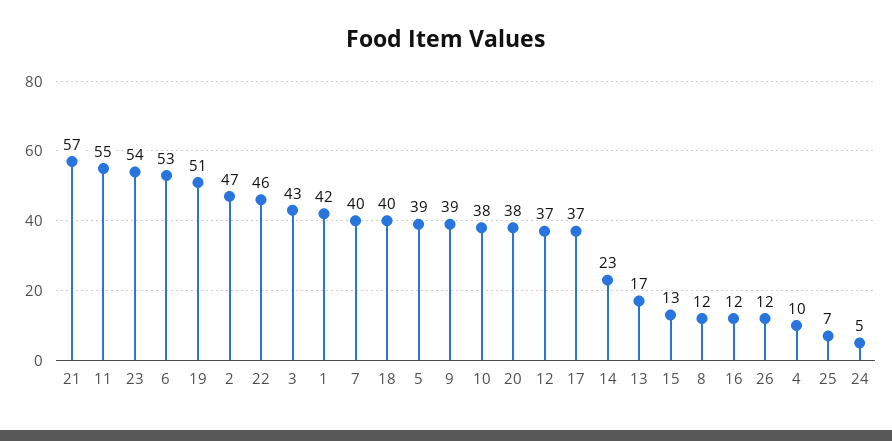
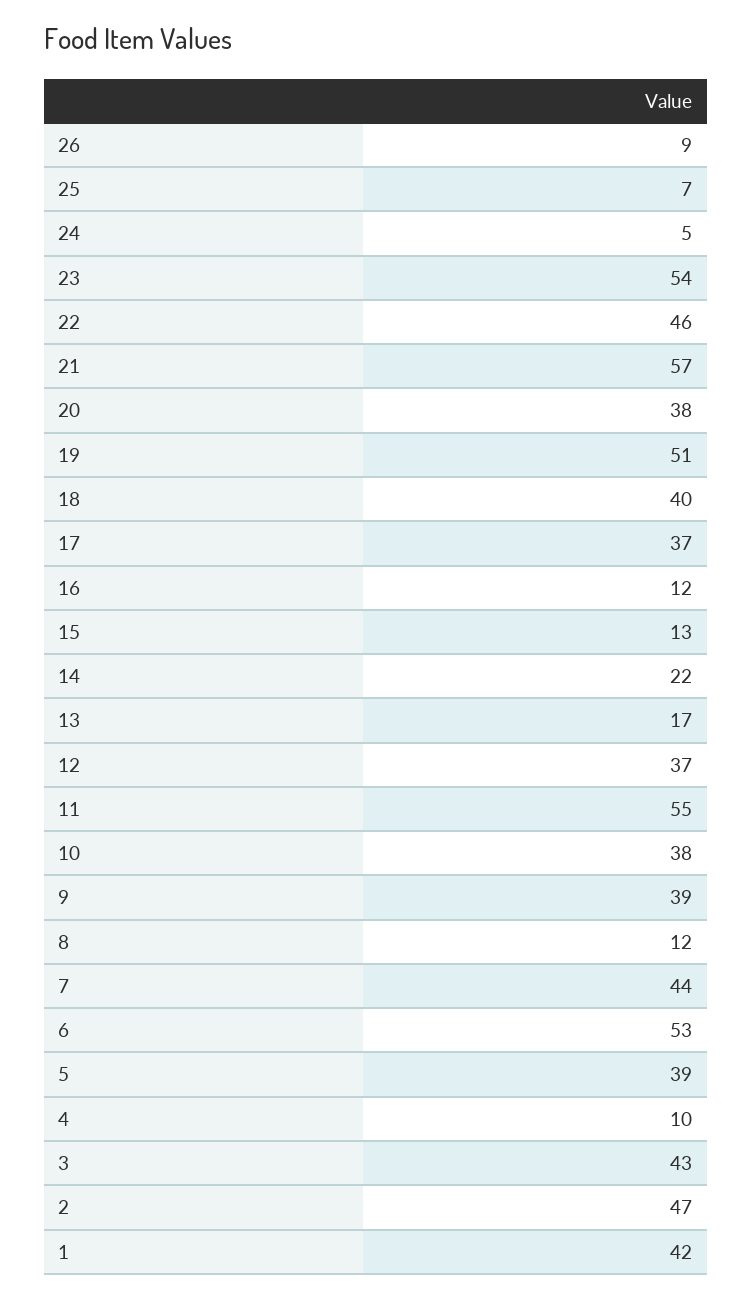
7: 40 -> 44
14: 23 -> 22
26: 12 -> 9

